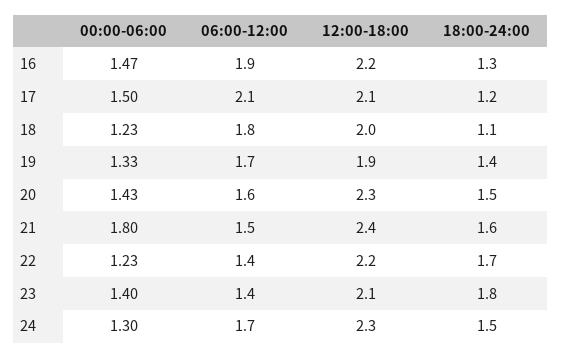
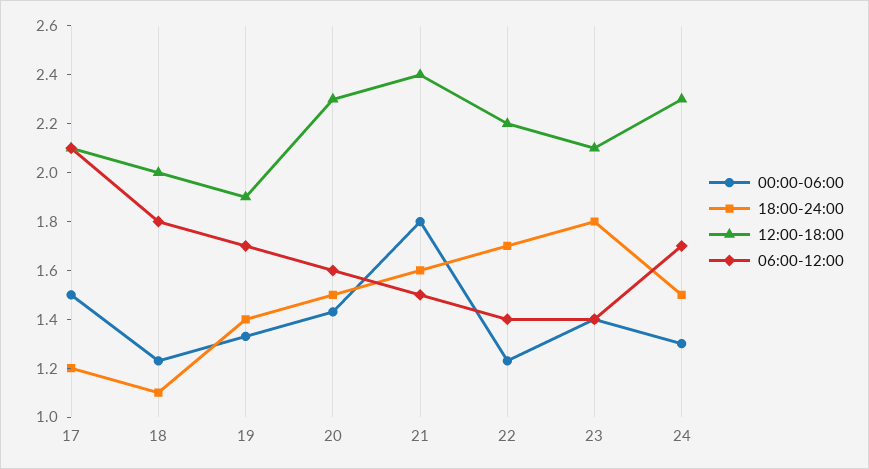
00:00-06:00, 16: 1.47 -> none
06:00-12:00, 16: 1.9 -> none
12:00-18:00, 16: 2.2 -> none
18:00-24:00, 16: 1.3 -> none

